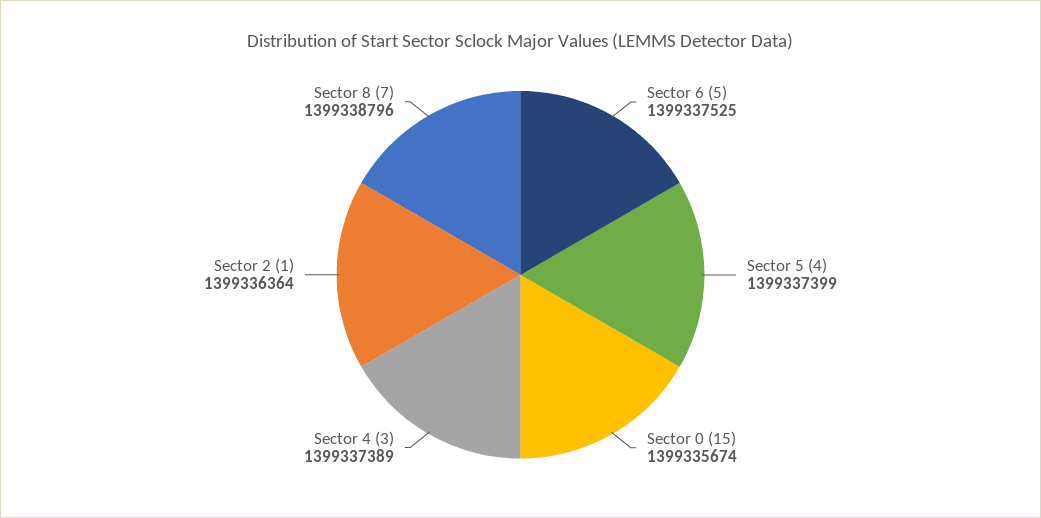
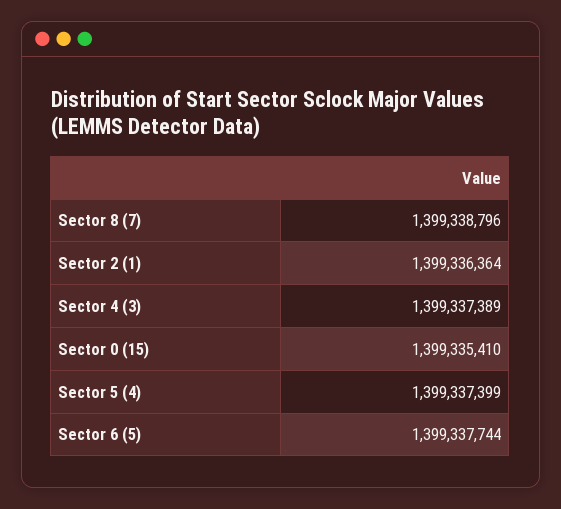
Sector 6 (5): 1399337525 -> 1399337744
Sector 0 (15): 1399335674 -> 1399335410

